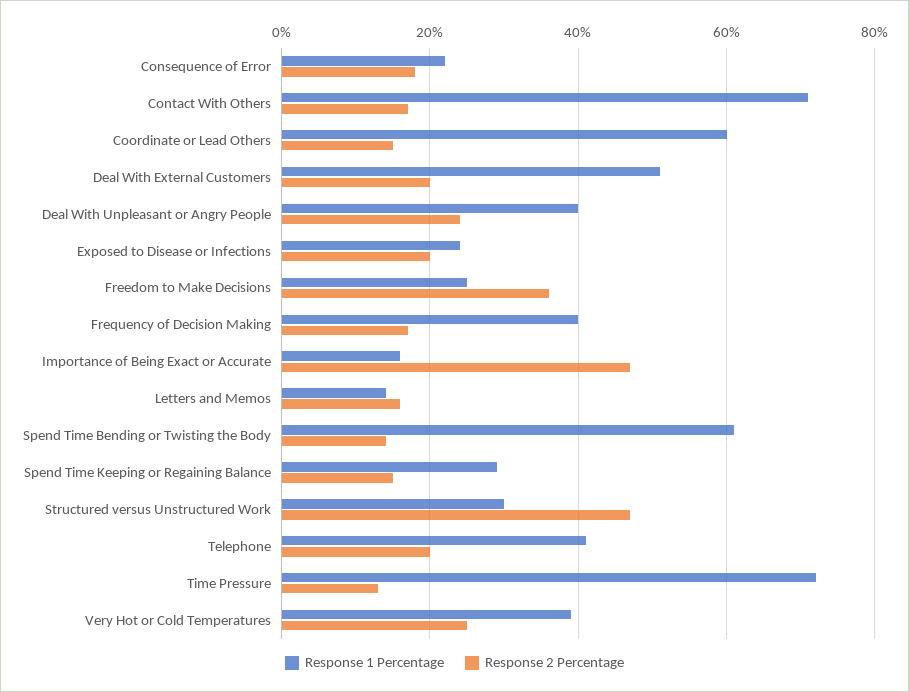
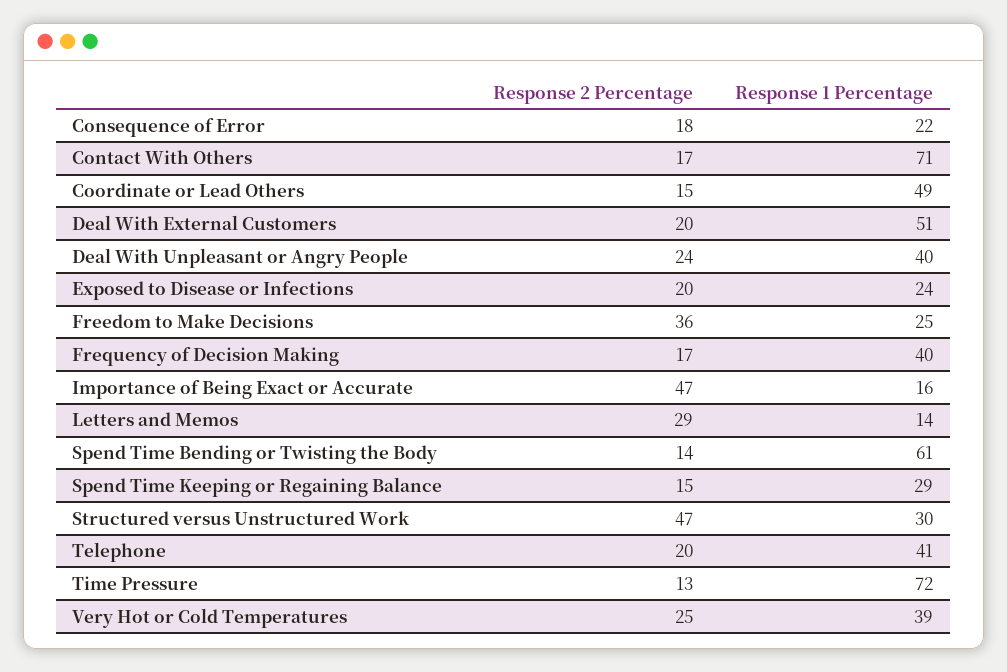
Response 1 Percentage, Coordinate or Lead Others: 60 -> 49
Response 2 Percentage, Letters and Memos: 15 -> 29

